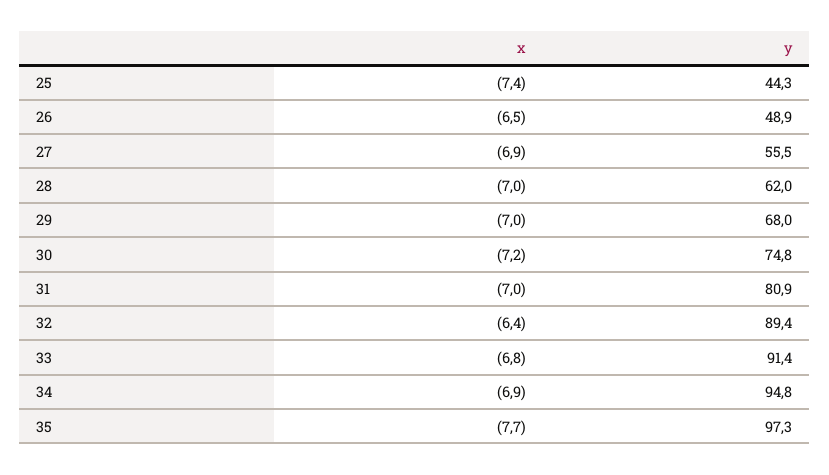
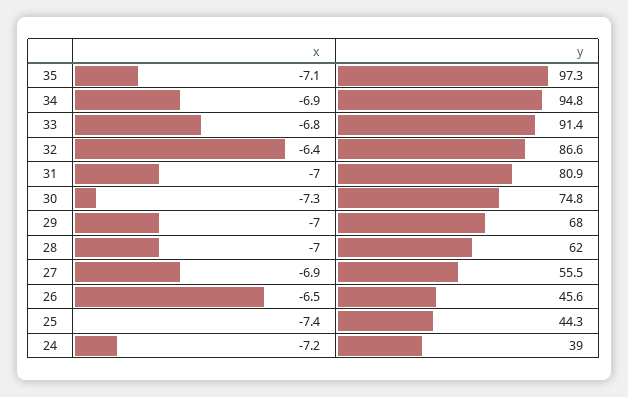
y, 26: 48.9 -> 45.6
x, 30: -7.2 -> -7.3
y, 32: 89.4 -> 86.6
x, 35: -7.7 -> -7.1
x, 24: none -> -7.2
y, 24: none -> 39

